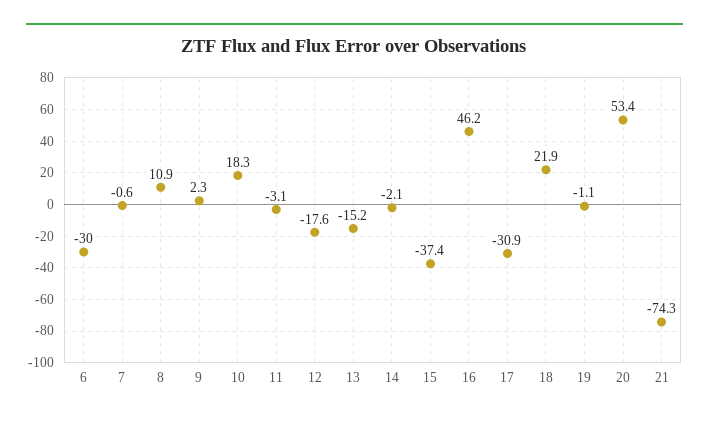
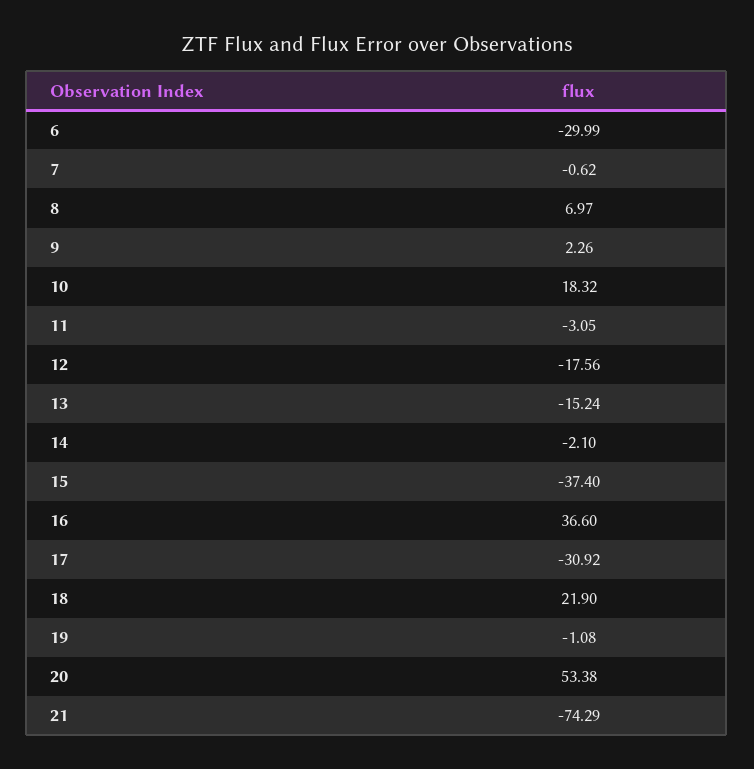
8: 10.9 -> 6.97
16: 46.2 -> 36.6

